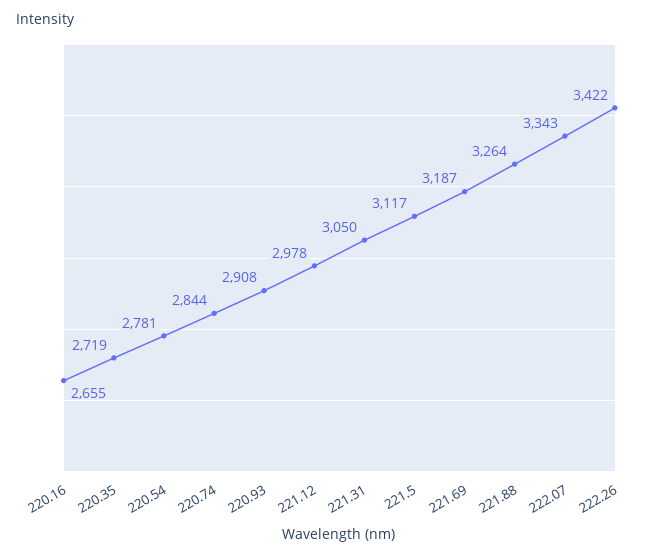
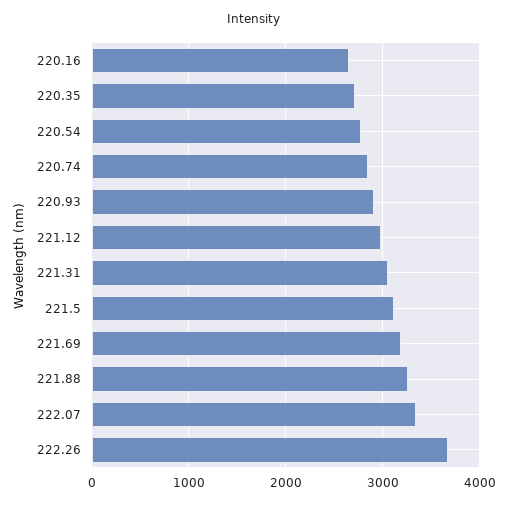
222.26: 3422 -> 3700

